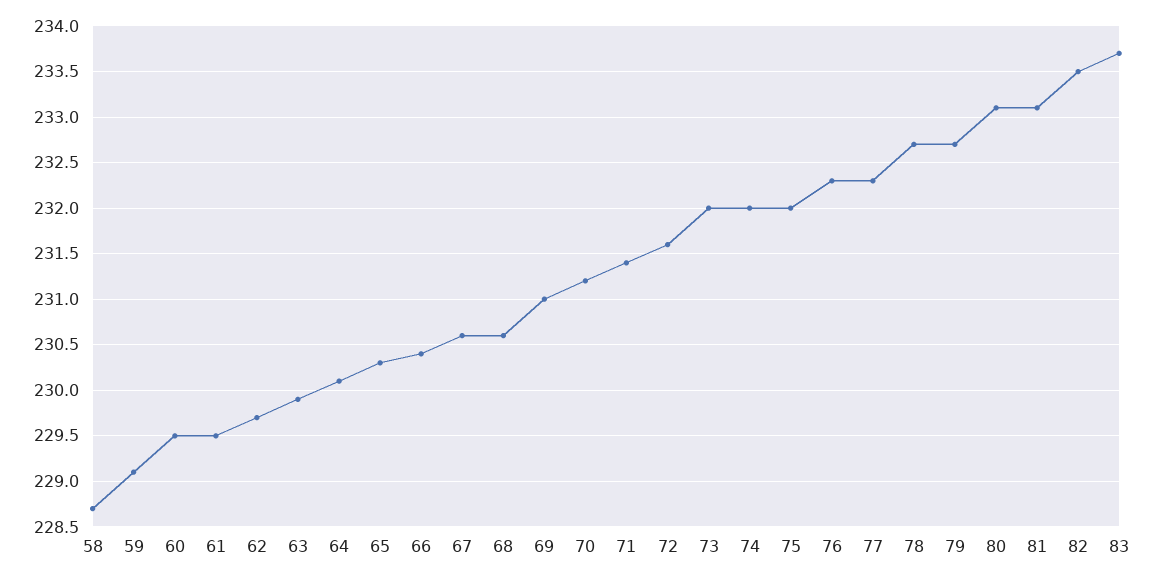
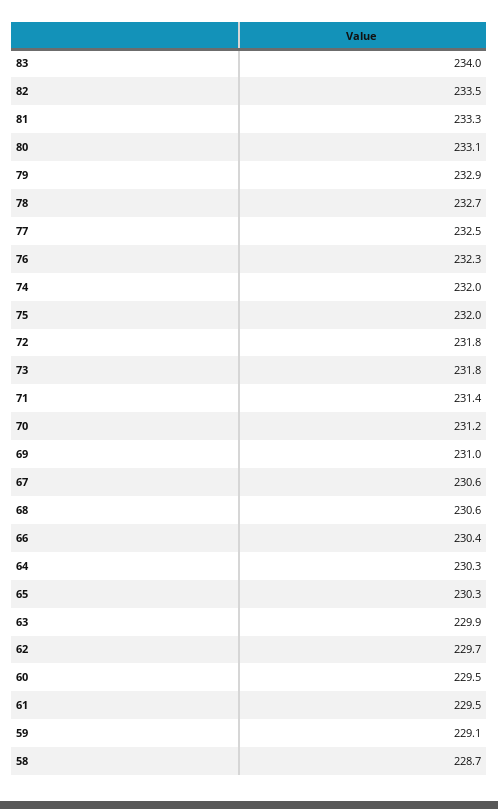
64: 230.1 -> 230.3
72: 231.6 -> 231.8
73: 232 -> 231.8
77: 232.3 -> 232.5
79: 232.7 -> 232.9
81: 233.1 -> 233.3
83: 233.7 -> 234

